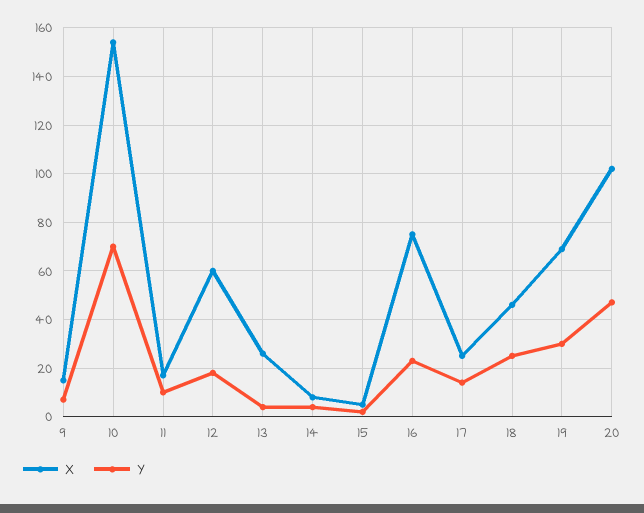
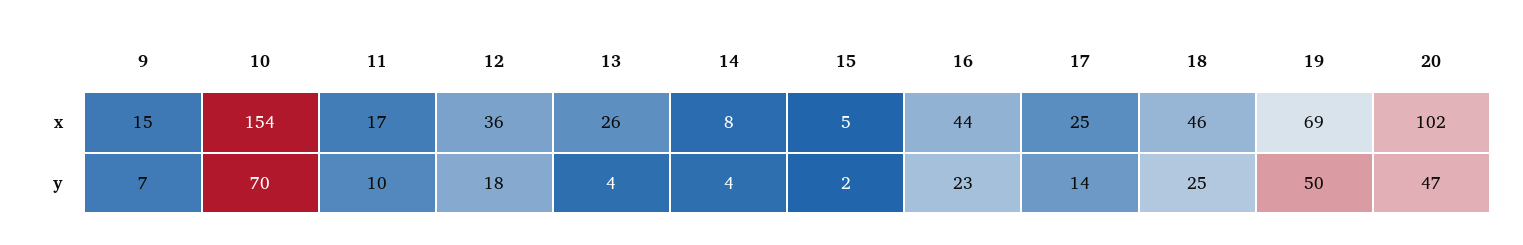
X, 12: 60 -> 36
X, 16: 75 -> 44
Y, 19: 30 -> 50

